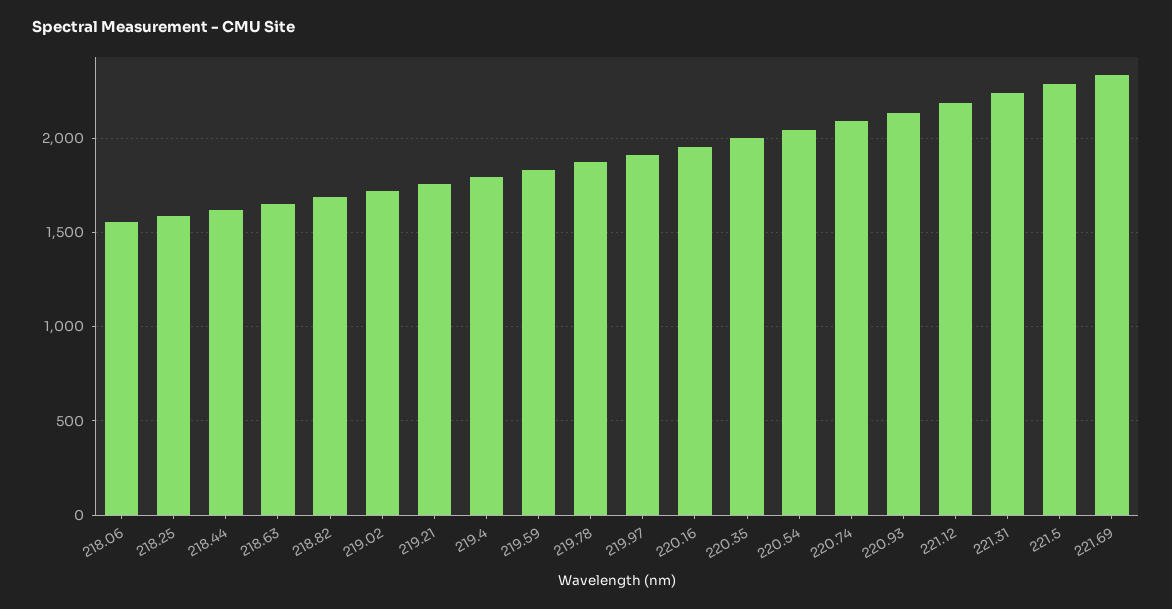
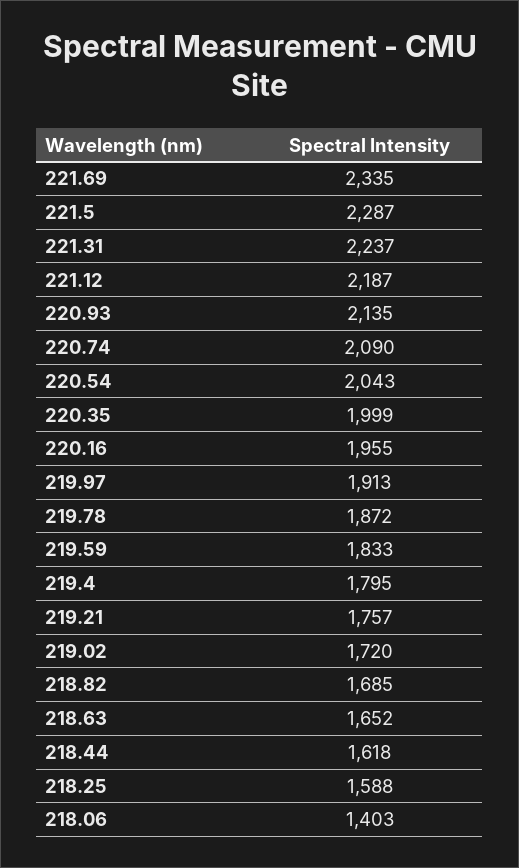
218.06: 1550 -> 1403

